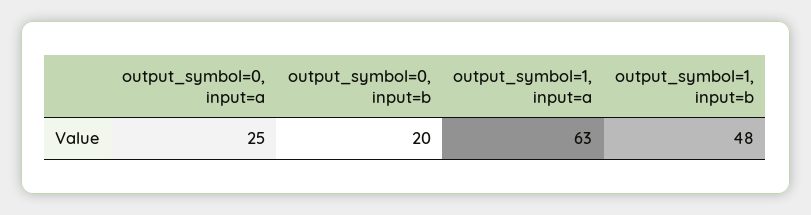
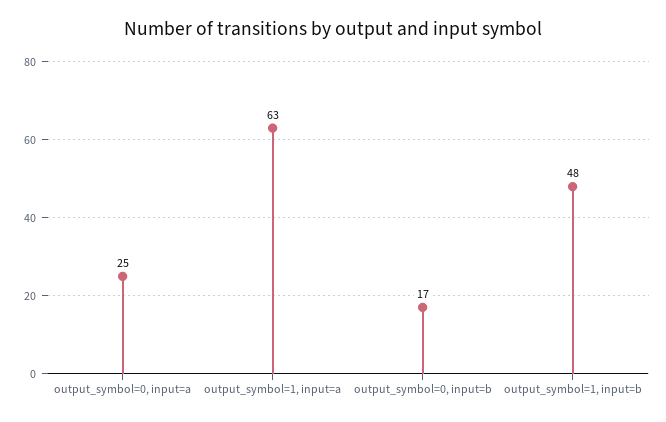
output_symbol=0, input=b: 20 -> 17

